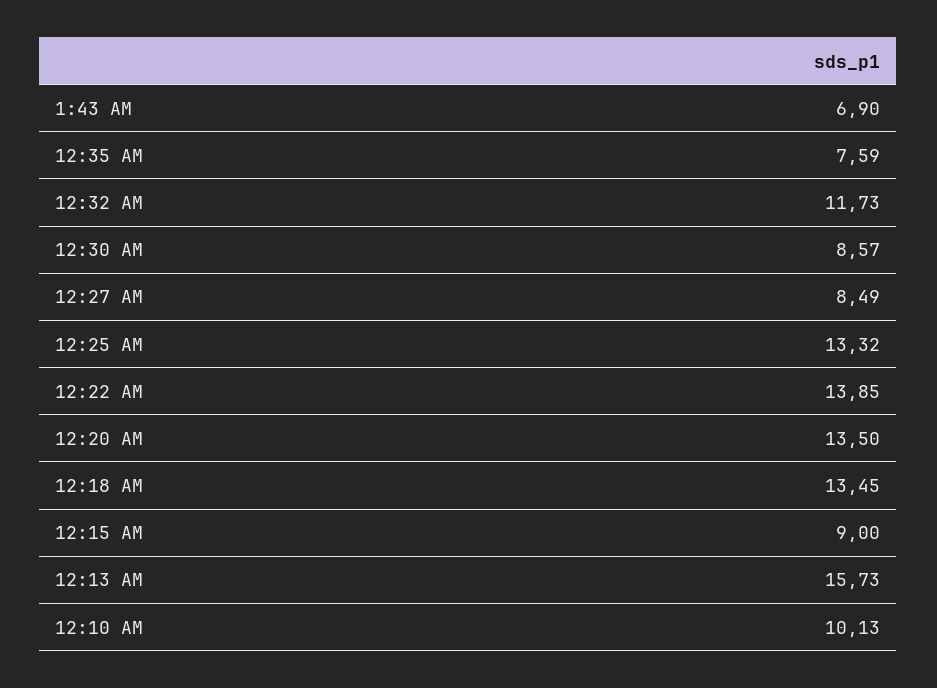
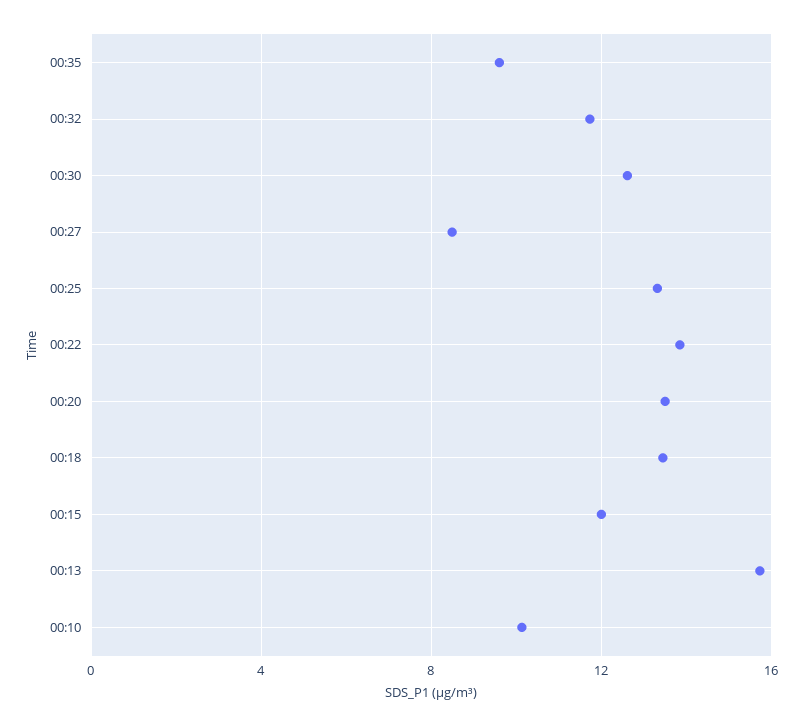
1:43 AM: 6.9 -> none
12:35 AM: 7.59 -> 9.5
12:30 AM: 8.57 -> 12.5
12:15 AM: 9 -> 12

